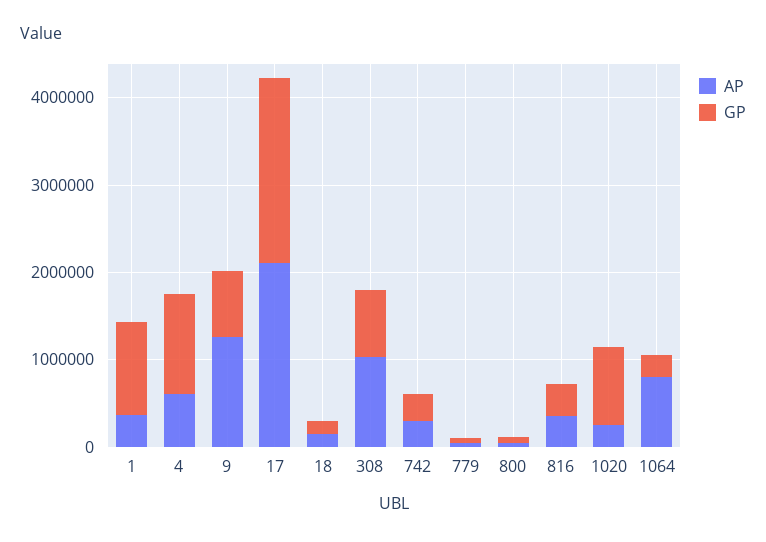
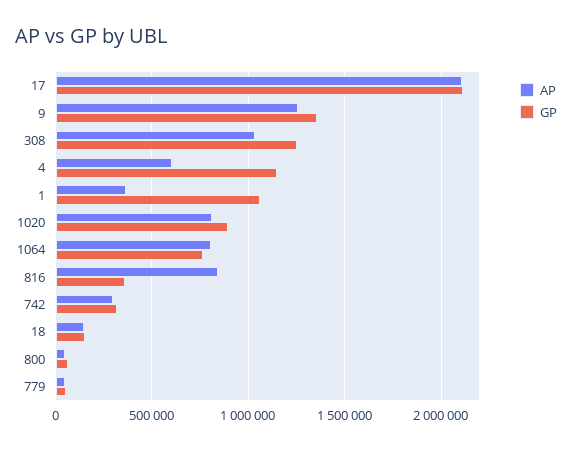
GP, 9: 800000 -> 1350000
GP, 308: 800000 -> 1250000
AP, 816: 400000 -> 850000
AP, 1020: 200000 -> 800000
GP, 1064: 200000 -> 750000

